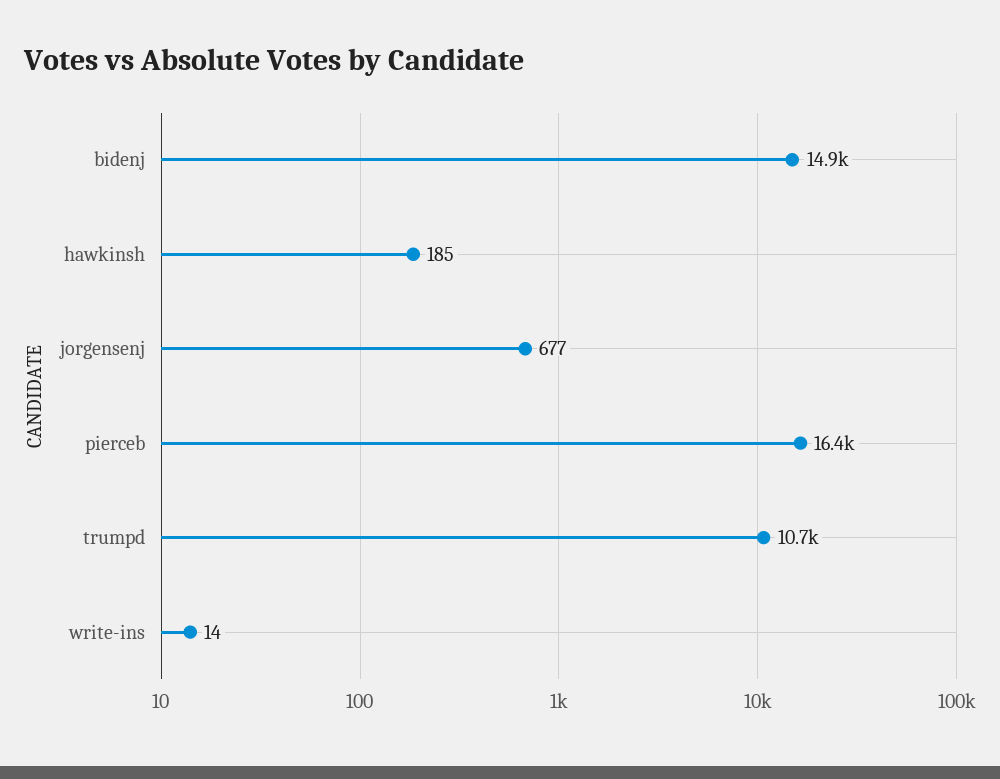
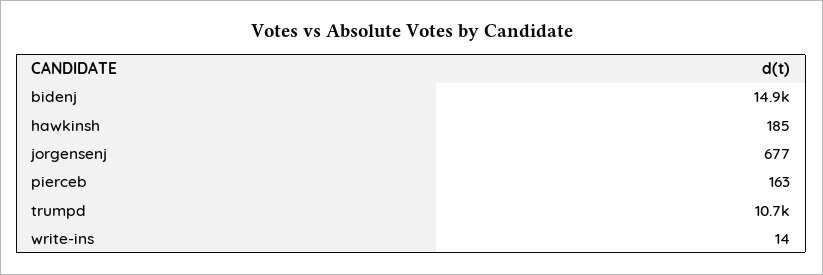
pierceb: 16400 -> 163

